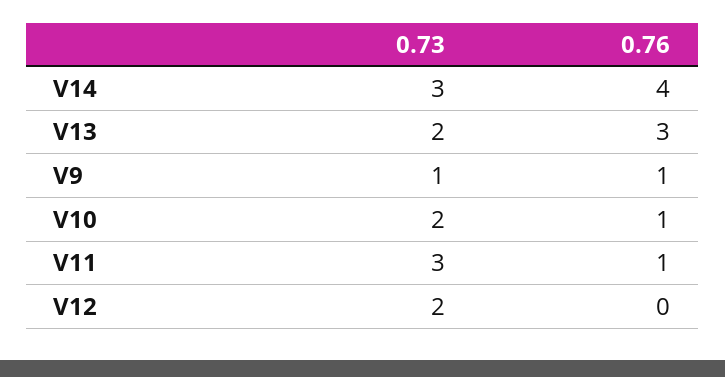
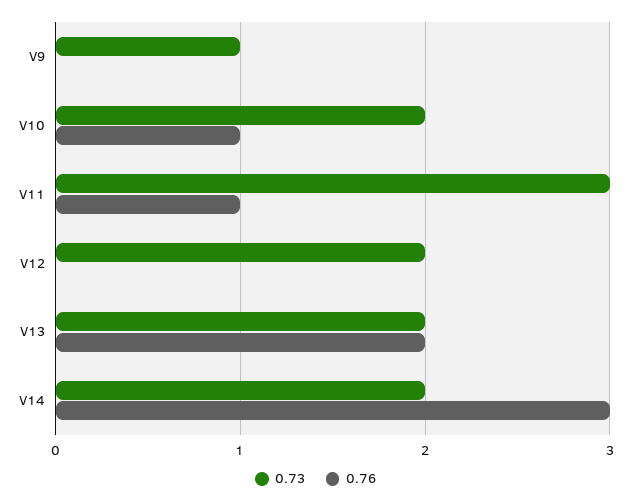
0.73, V14: 3 -> 2
0.76, V14: 4 -> 3
0.76, V13: 3 -> 2
0.76, V9: 1 -> 0

